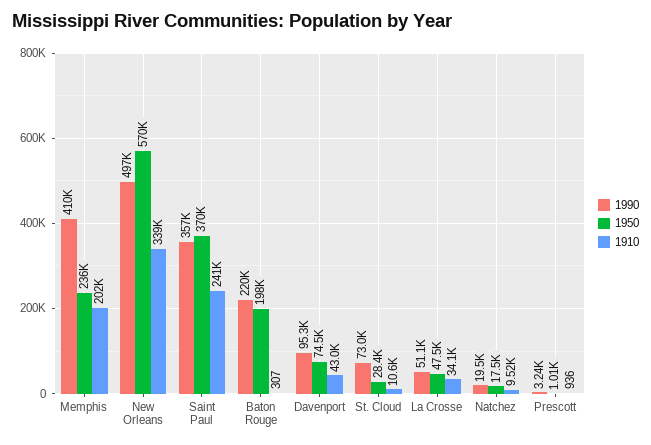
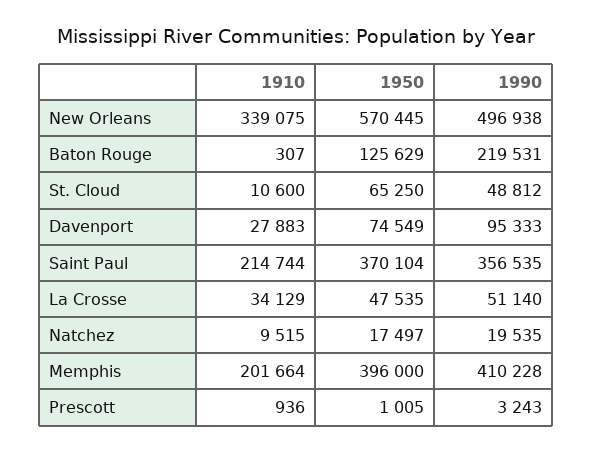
1950, Memphis: 236000 -> 396000
1910, Saint Paul: 241000 -> 214744
1950, Baton Rouge: 198000 -> 125629
1910, Davenport: 43000 -> 27883
1990, St. Cloud: 73000 -> 48812
1950, St. Cloud: 28400 -> 65250

